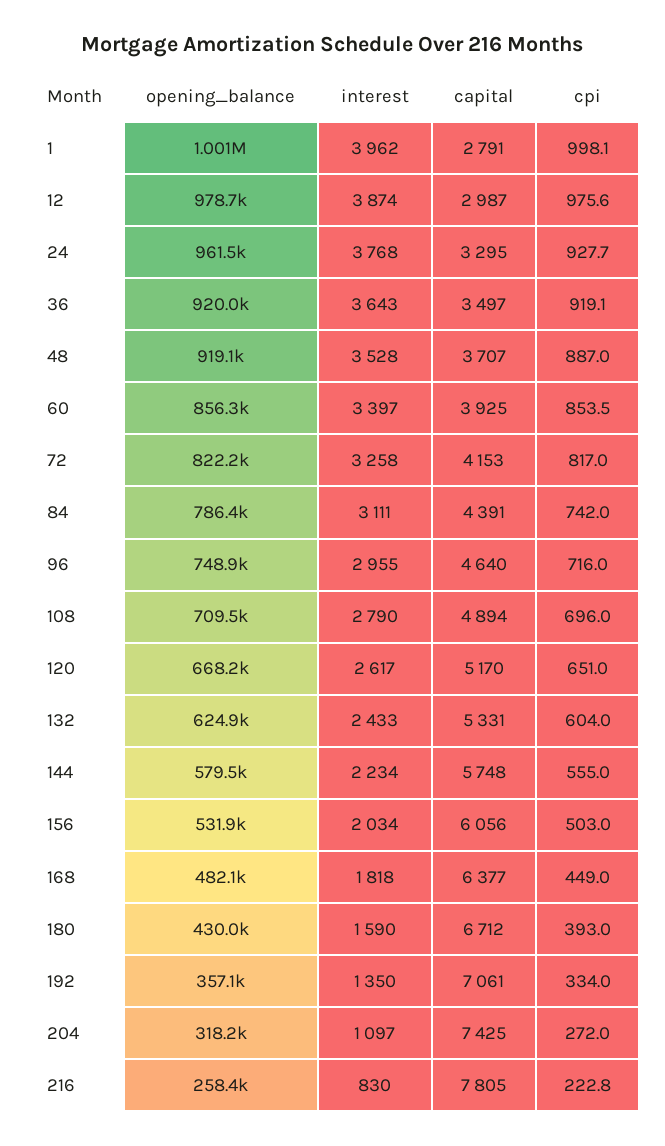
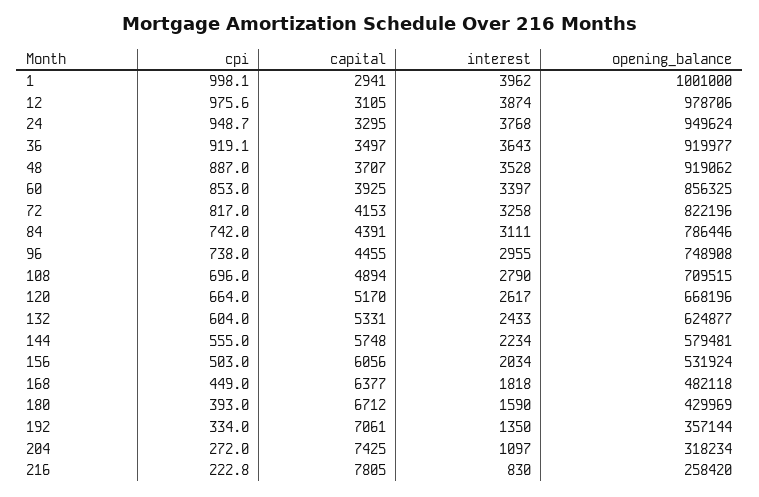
capital, 1: 2791 -> 2941
capital, 12: 2987 -> 3105
opening_balance, 24: 961500 -> 949624
cpi, 24: 927.7 -> 948.7
cpi, 60: 853.5 -> 853
capital, 96: 4640 -> 4455
cpi, 96: 716 -> 738
cpi, 120: 651 -> 664

